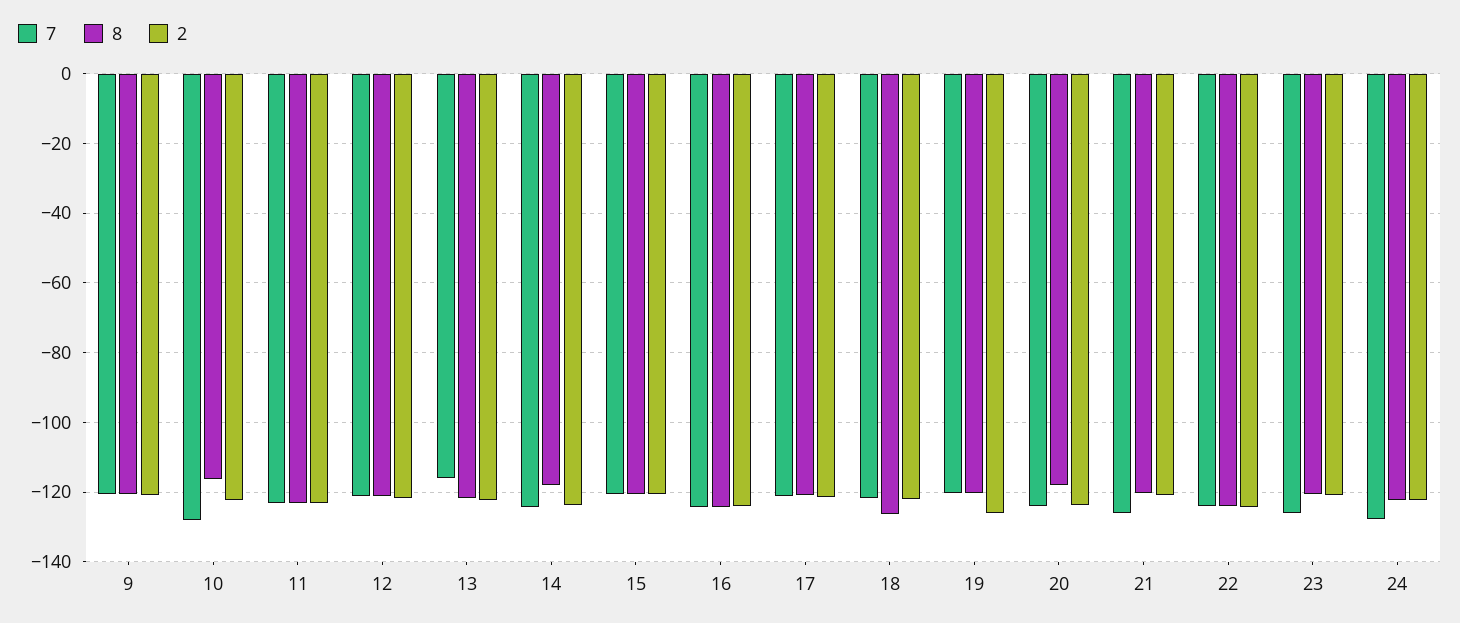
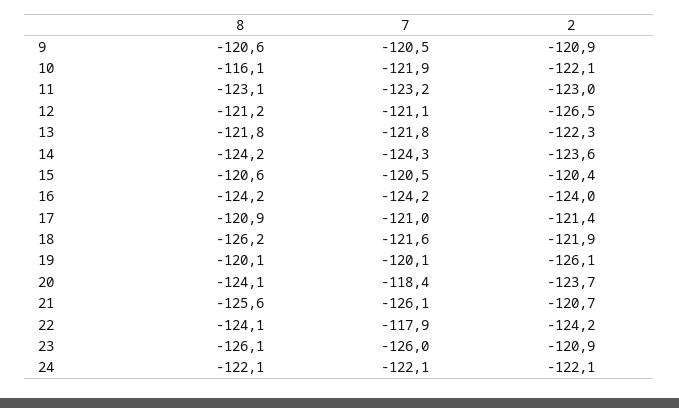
7, 10: -128 -> -121.9
2, 12: -122 -> -126.5
7, 13: -116 -> -121.8
8, 14: -118 -> -124.2
7, 20: -124 -> -118.4
8, 20: -118 -> -124.1
8, 21: -120 -> -125.6
7, 22: -124 -> -117.9
8, 23: -120 -> -126.1
7, 24: -128 -> -122.1

